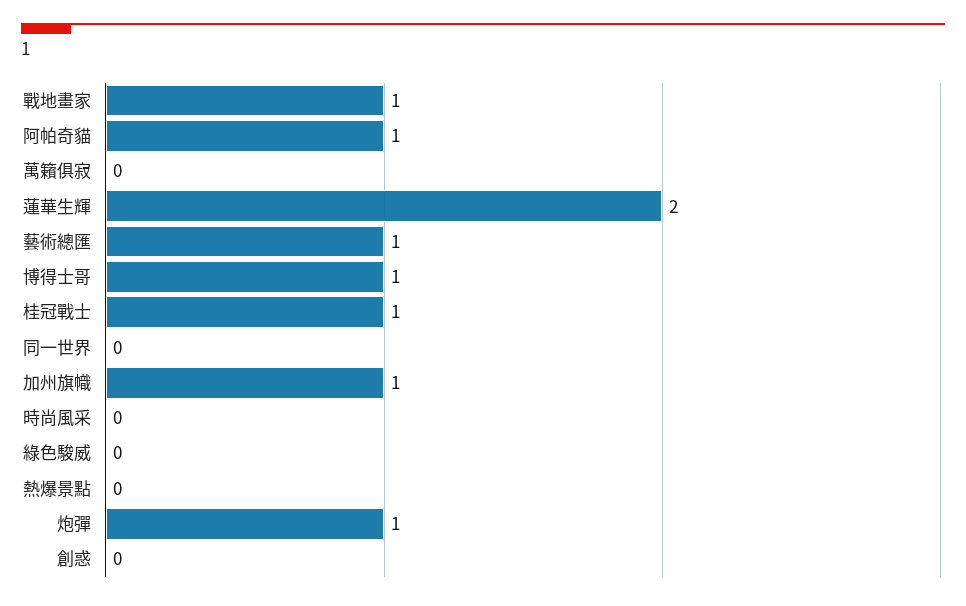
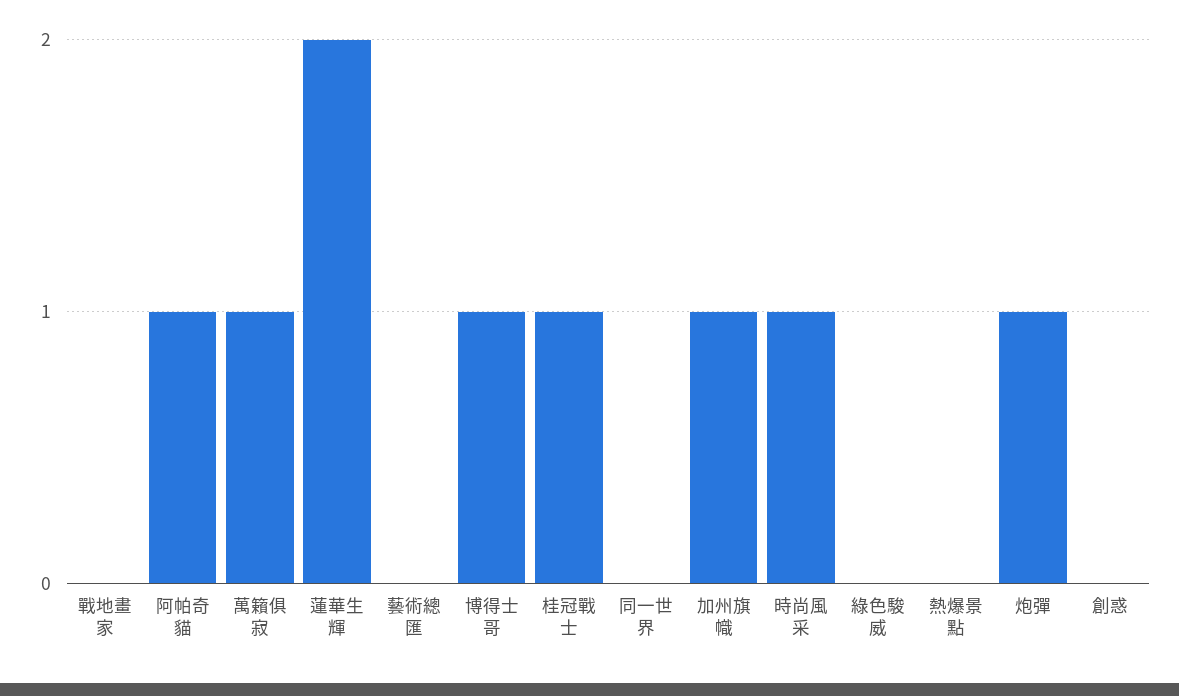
戰地畫家: 1 -> 0
萬籟俱寂: 0 -> 1
藝術總匯: 1 -> 0
時尚風采: 0 -> 1

